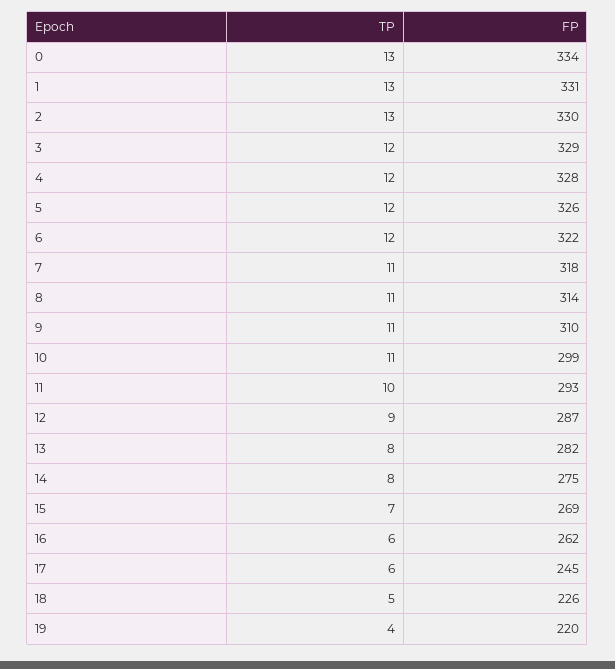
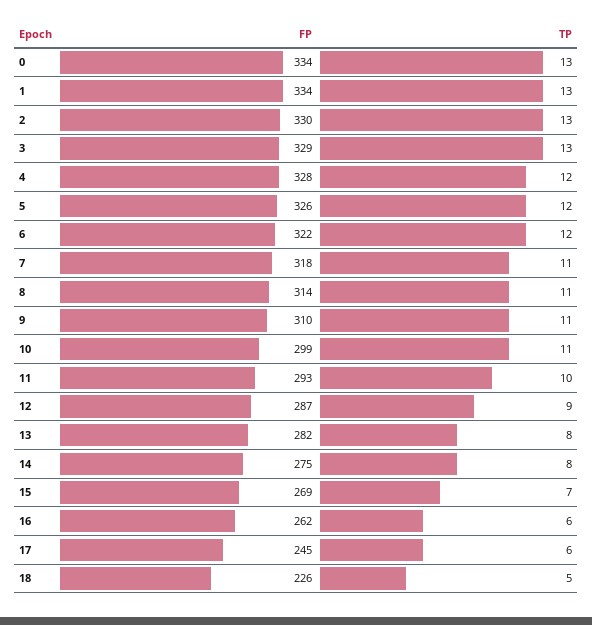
FP, 1: 331 -> 334
TP, 3: 12 -> 13
TP, 19: 4 -> none
FP, 19: 220 -> none

